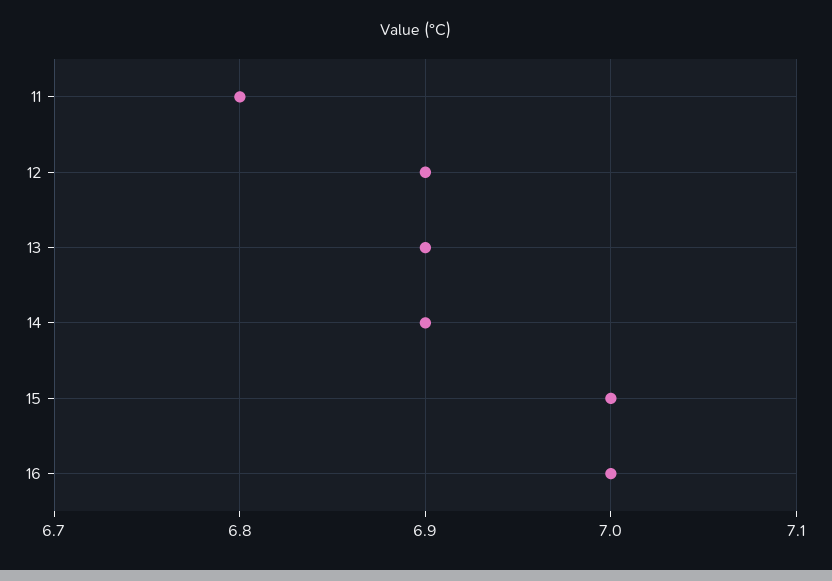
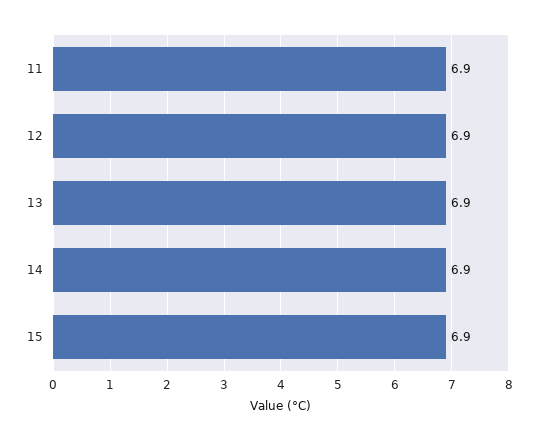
11: 6.8 -> 6.9
15: 7 -> 6.9
16: 7 -> none

